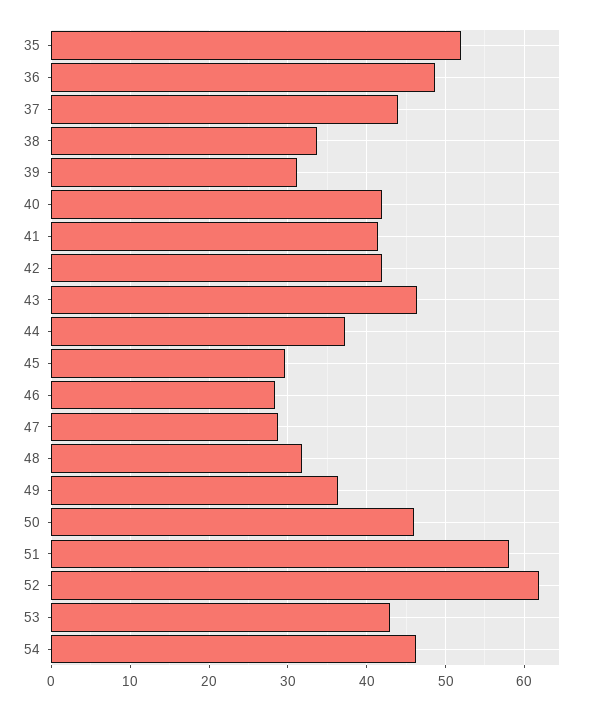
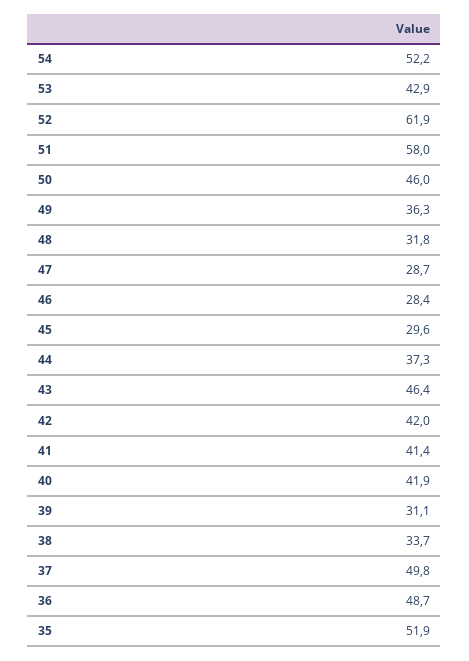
37: 44 -> 49.8
54: 46 -> 52.2

